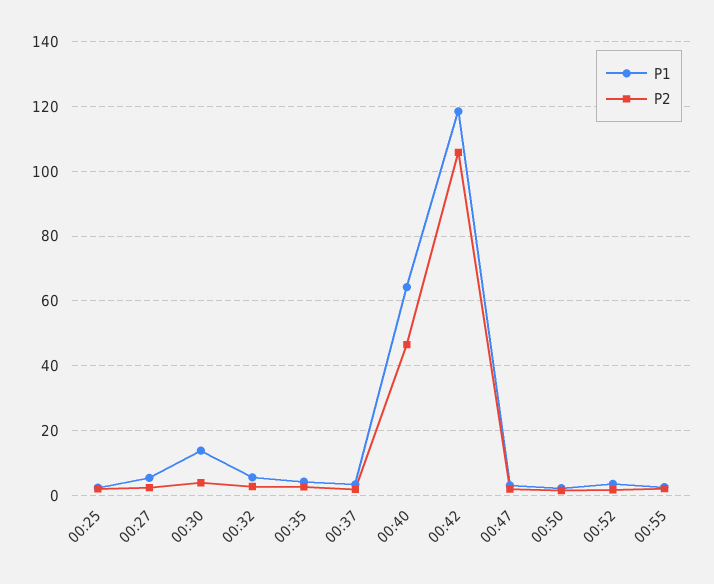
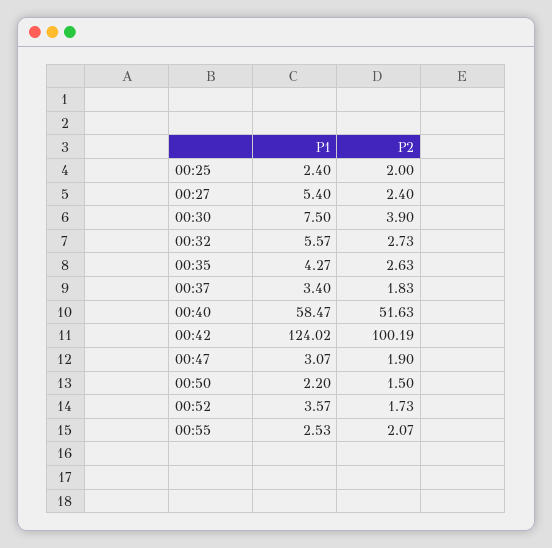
P1, 00:30: 14 -> 7.5
P1, 00:40: 64 -> 58.47
P2, 00:40: 46 -> 51.63
P1, 00:42: 118 -> 124.02
P2, 00:42: 106 -> 100.19

